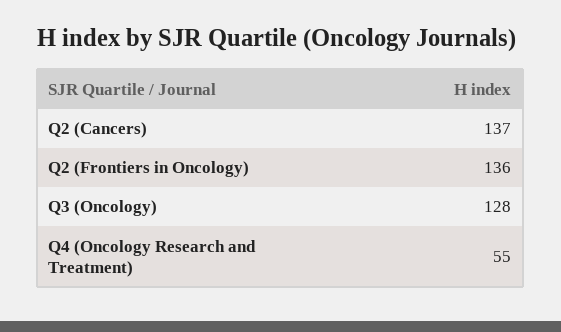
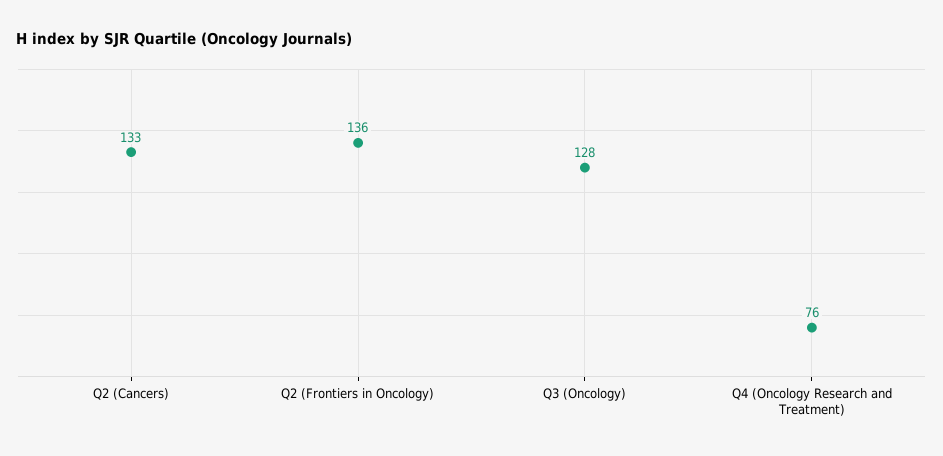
Q2 (Cancers): 137 -> 133
Q4 (Oncology Research and Treatment): 55 -> 76

